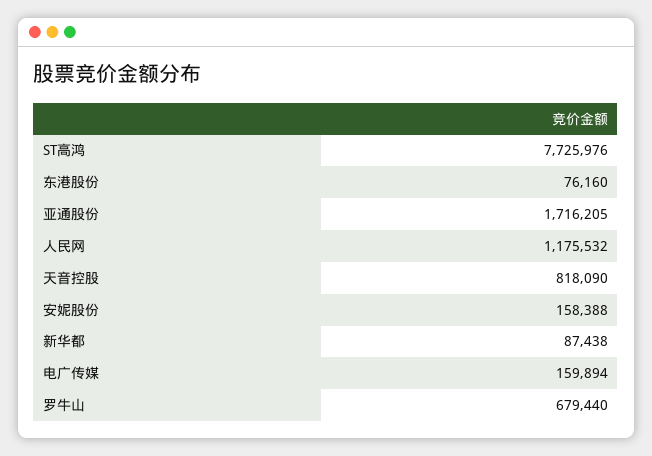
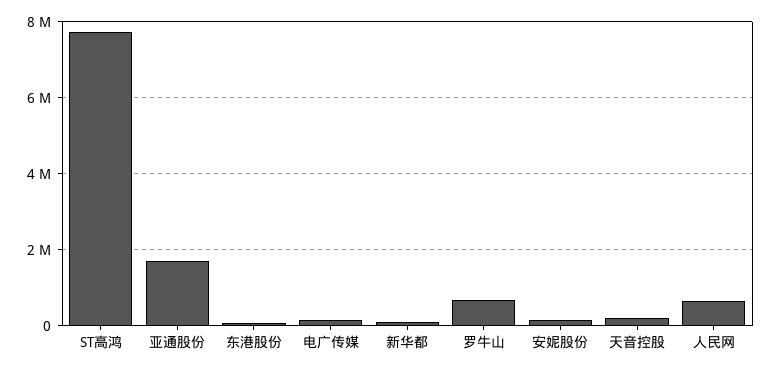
人民网: 1175532 -> 600000
天音控股: 818090 -> 200000

